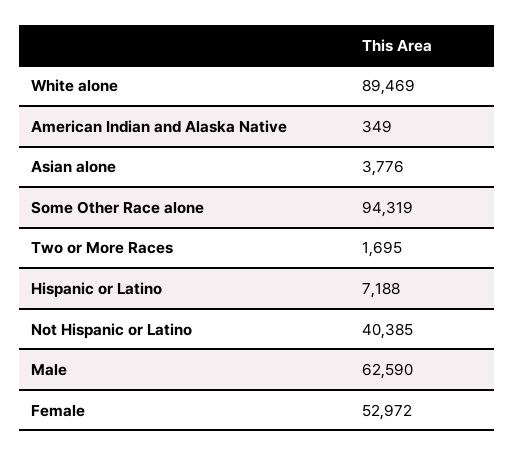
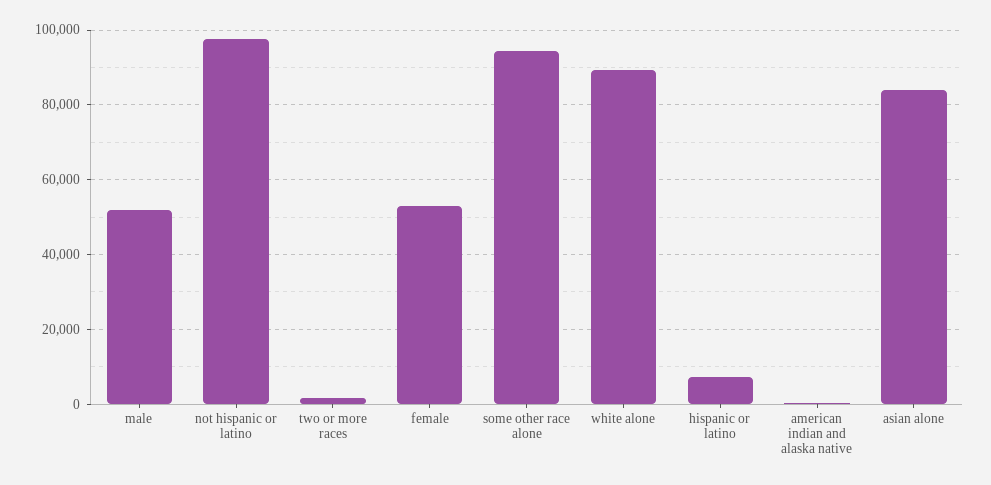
Asian alone: 3776 -> 84000
Not Hispanic or Latino: 40385 -> 98000
Male: 62590 -> 52000

